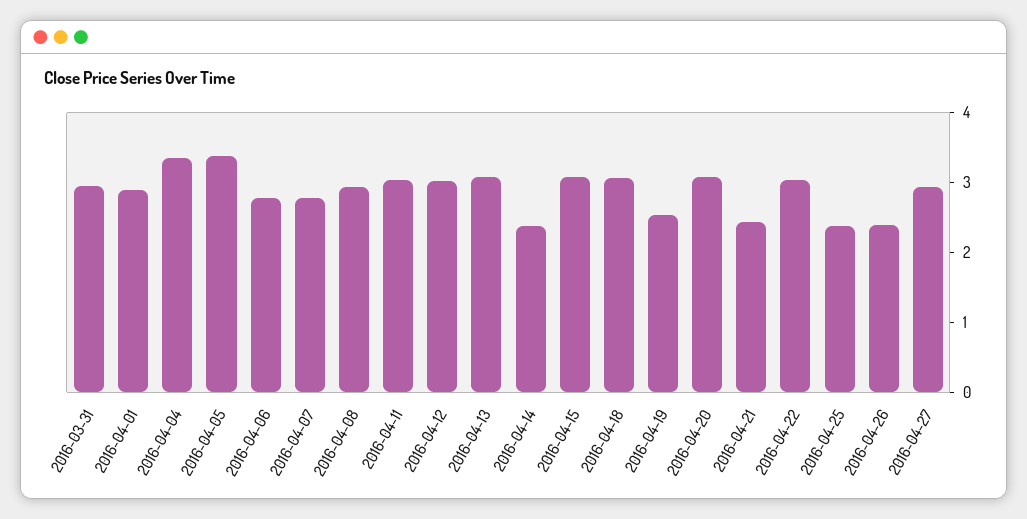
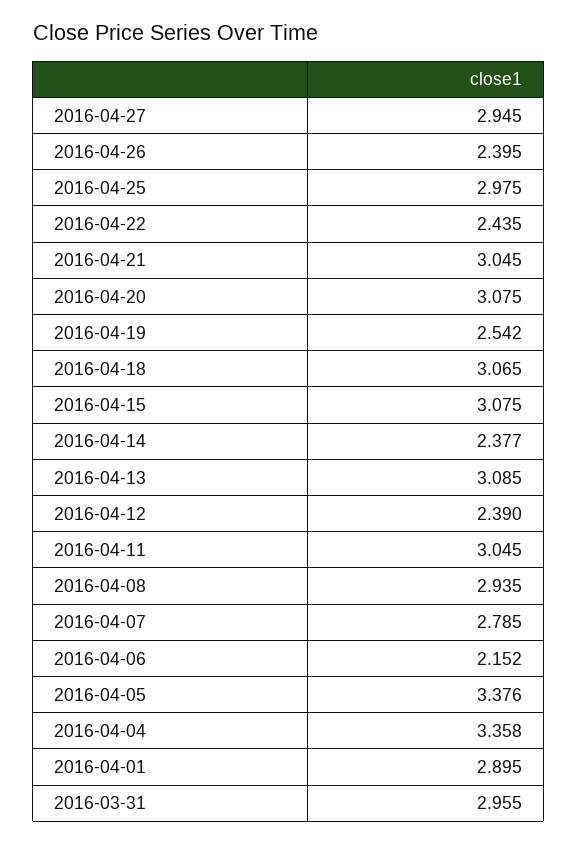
2016-04-06: 2.8 -> 2.152
2016-04-12: 3 -> 2.39
2016-04-21: 2.4 -> 3.045
2016-04-22: 3 -> 2.435
2016-04-25: 2.4 -> 2.975

